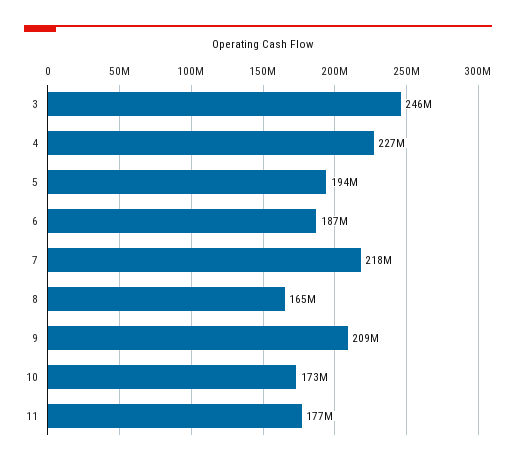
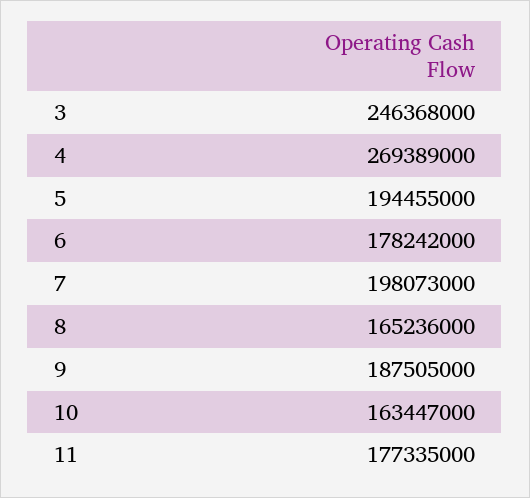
4: 227000000 -> 269389000
6: 187000000 -> 178242000
7: 218000000 -> 198073000
9: 209000000 -> 187505000
10: 173000000 -> 163447000

